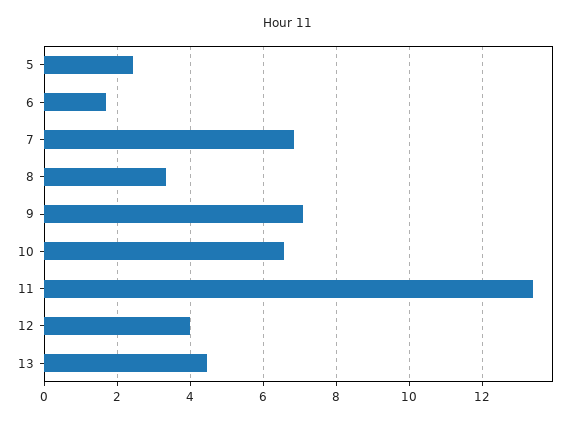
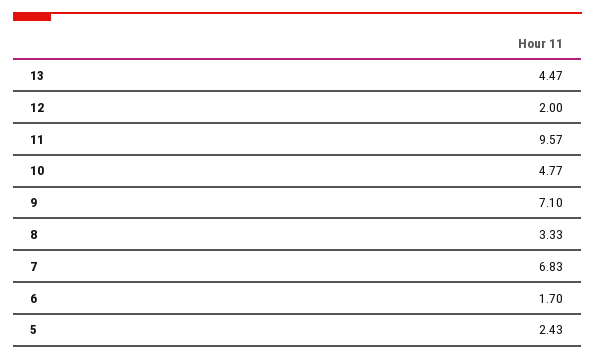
10: 6.6 -> 4.77
11: 13.4 -> 9.57
12: 4 -> 2

